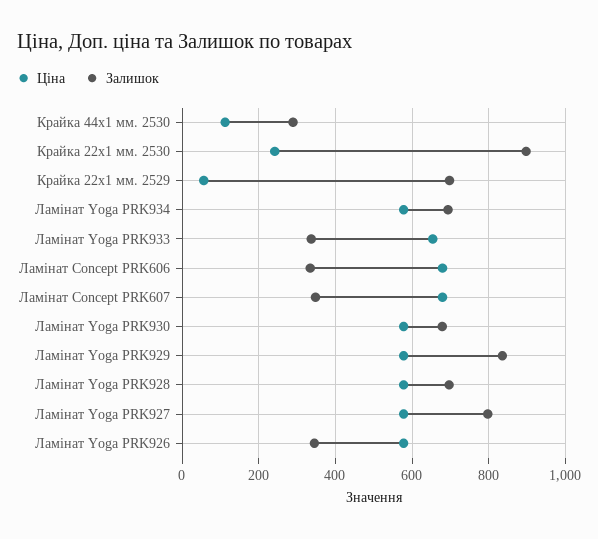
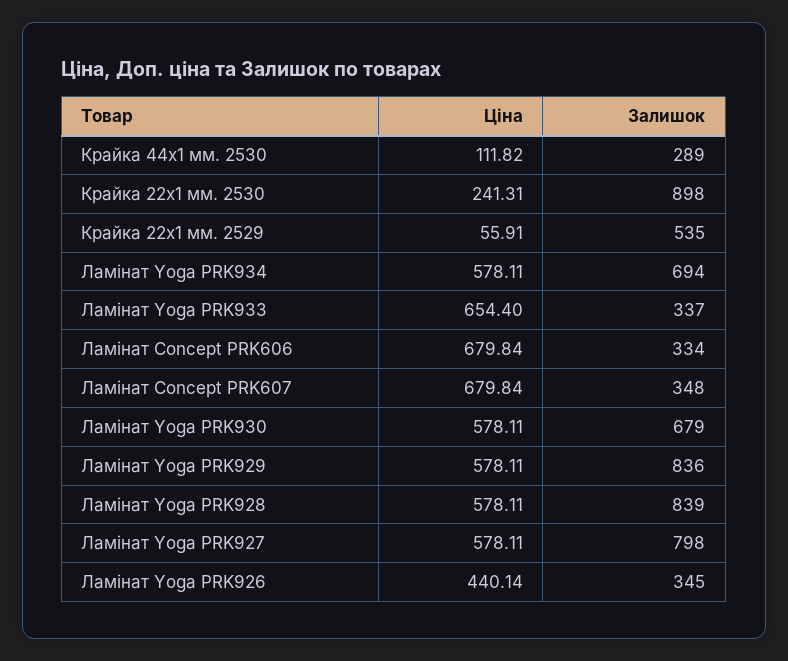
Залишок, Крайка 22x1 мм. 2529: 700 -> 535
Залишок, Ламінат Yoga PRK928: 700 -> 839
Ціна, Ламінат Yoga PRK926: 580 -> 440.14

